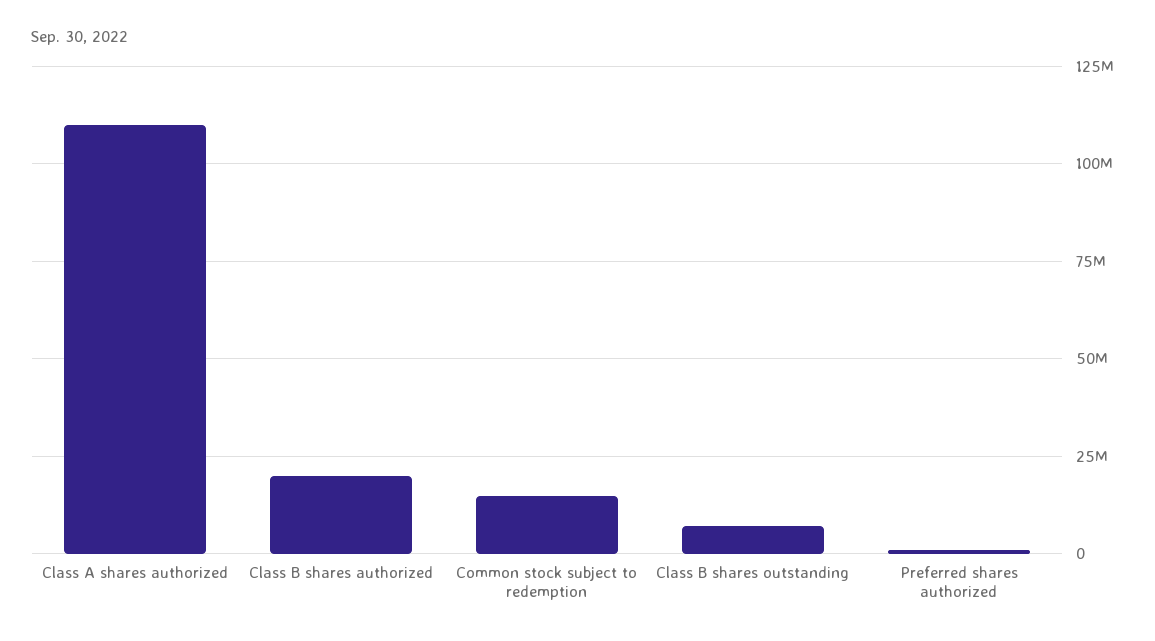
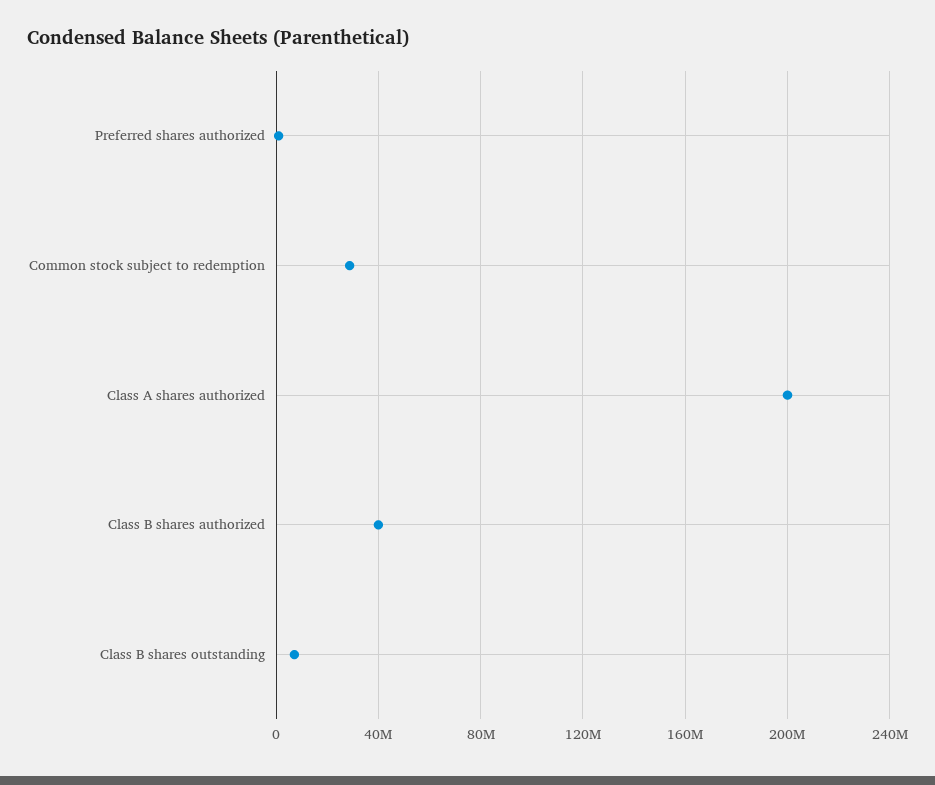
Class A shares authorized: 110000000 -> 200000000
Class B shares authorized: 20000000 -> 40000000
Common stock subject to redemption: 15000000 -> 30000000

